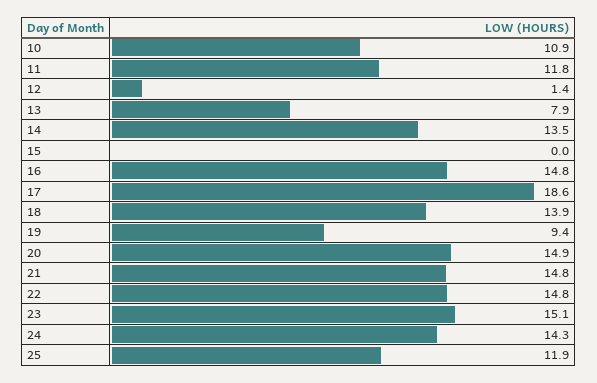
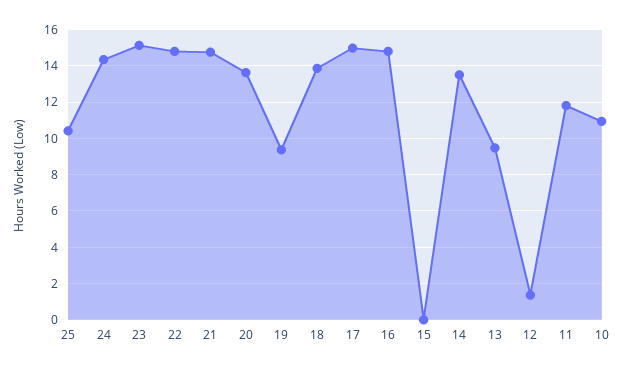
13: 7.9 -> 9.5
17: 18.6 -> 15
20: 14.9 -> 13.5
25: 11.9 -> 10.5

